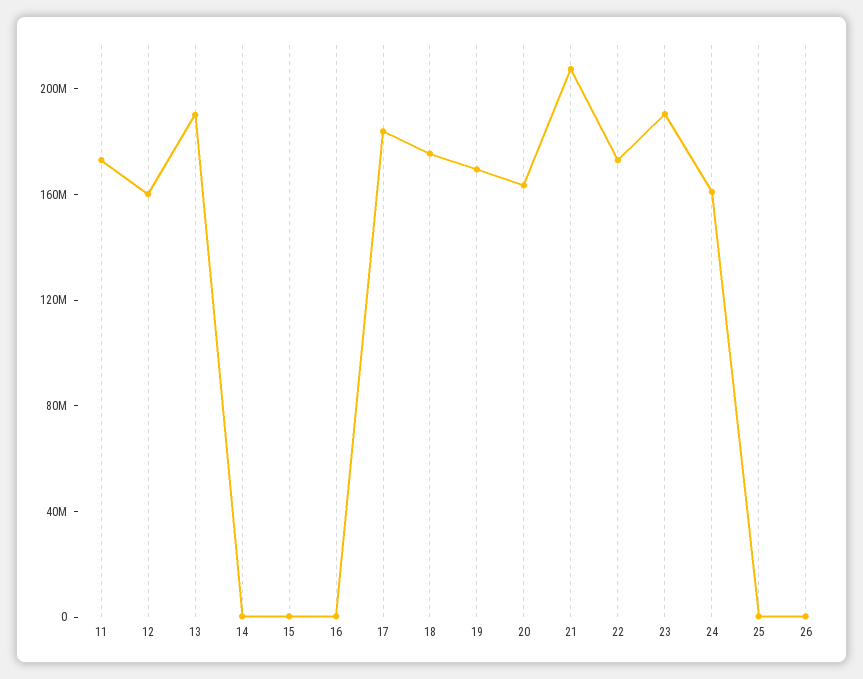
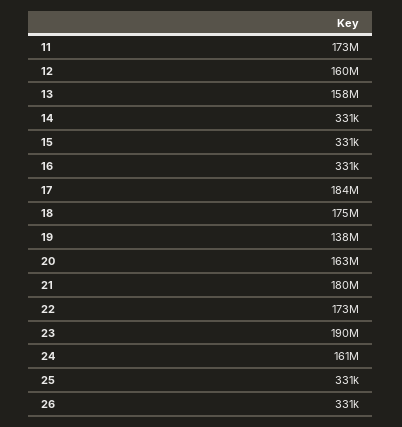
13: 190000000 -> 158000000
19: 170000000 -> 138000000
21: 210000000 -> 180000000

